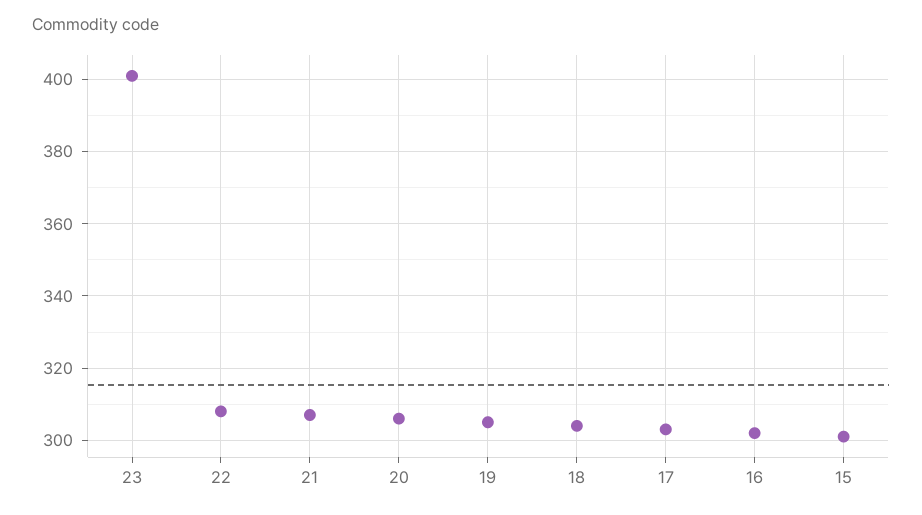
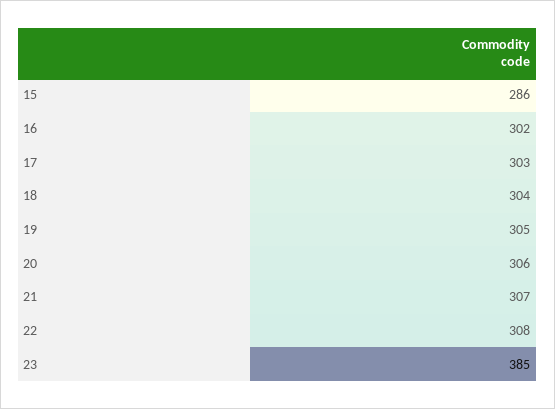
23: 400 -> 385
15: 300 -> 286

